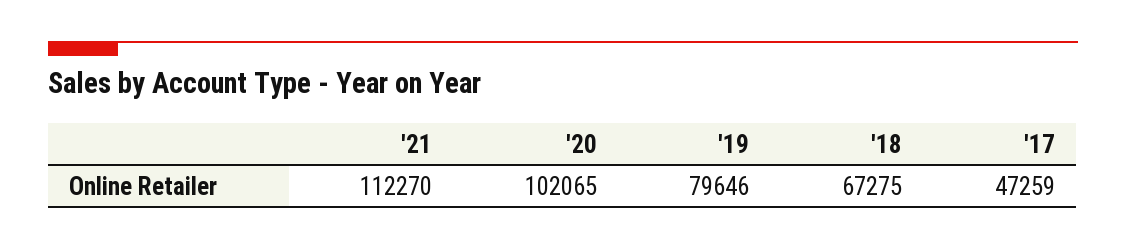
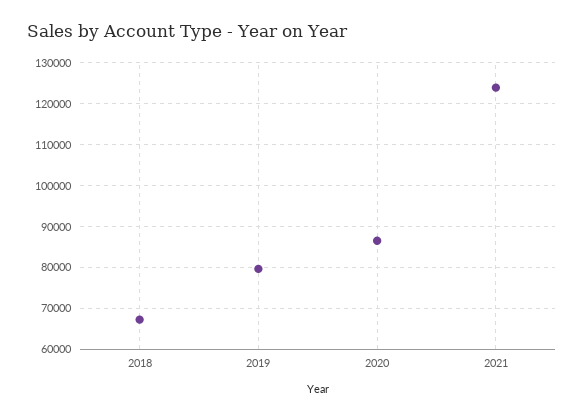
'21: 112270 -> 124000
'20: 102065 -> 86000
'17: 47259 -> none

